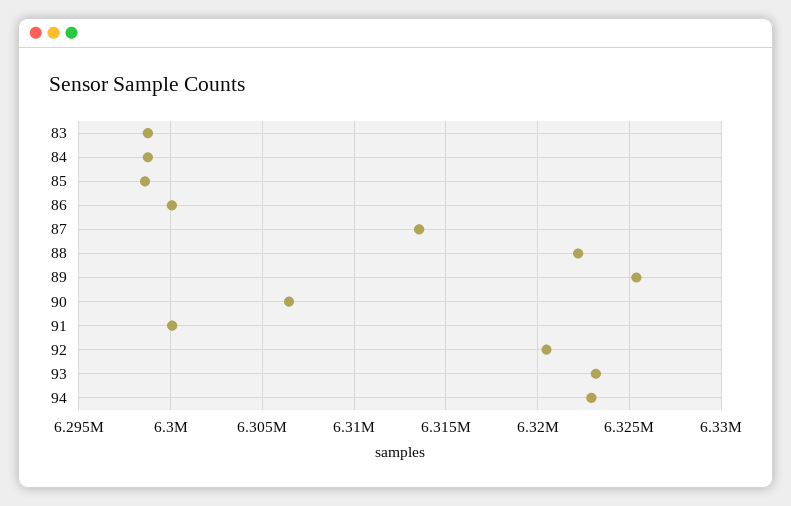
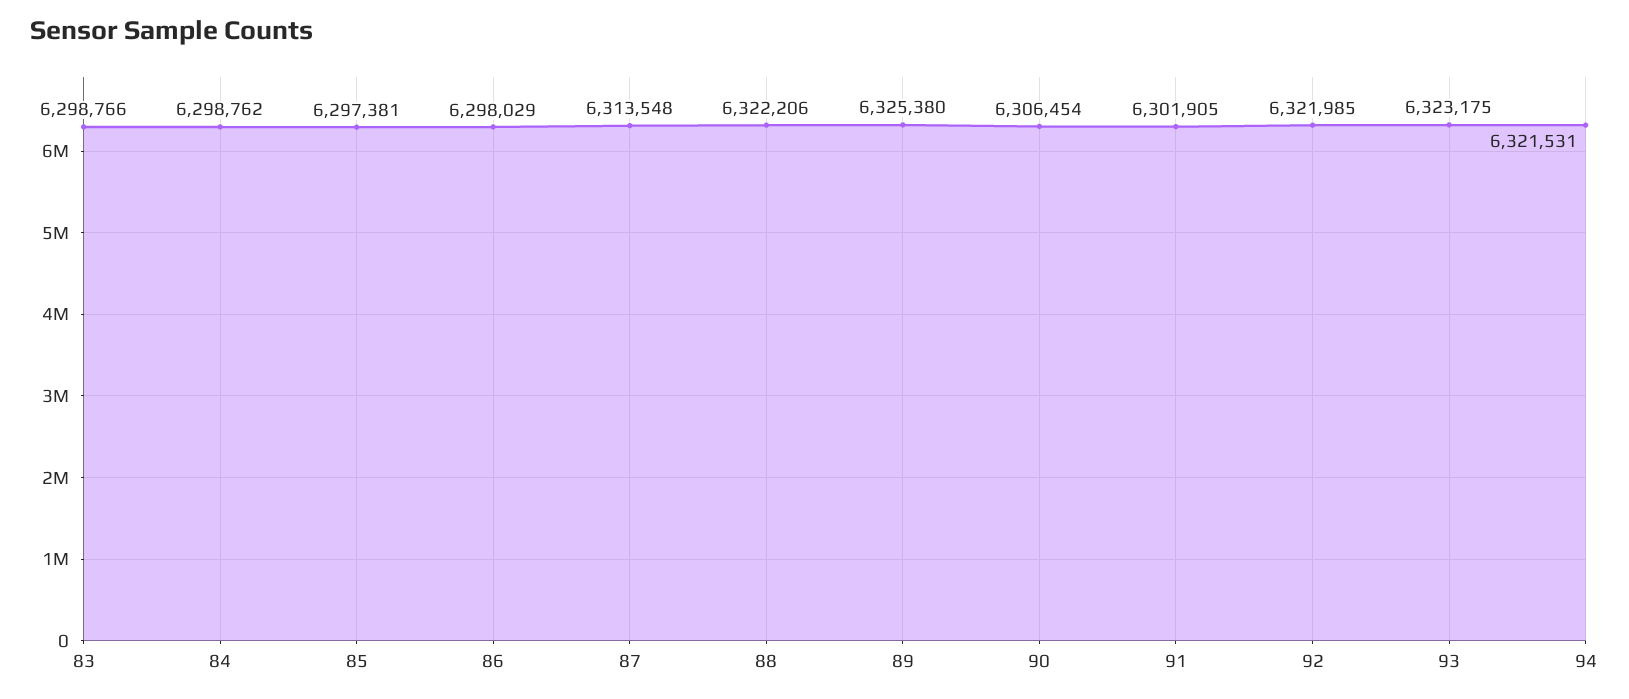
85: 6298500 -> 6297381
86: 6300000 -> 6298029
91: 6300000 -> 6301905
92: 6320500 -> 6321985
94: 6323000 -> 6321531

